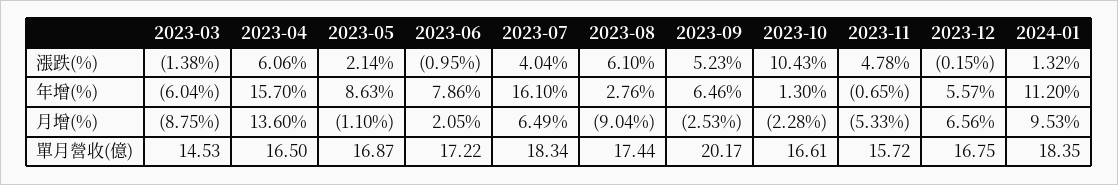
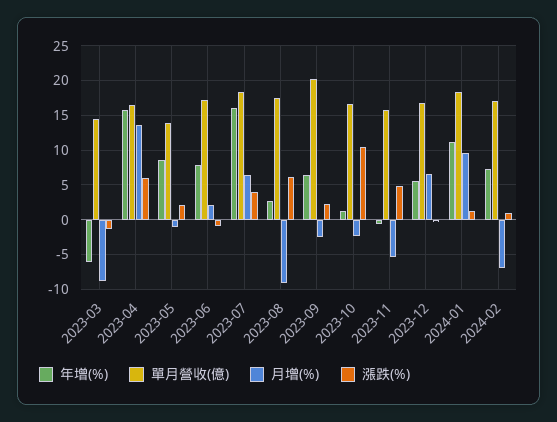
漲跌(%), 2023-09: 5.23 -> 2
單月營收(億), 2023-05: 16.87 -> 14
年增(%), 2024-02: none -> 7
單月營收(億), 2024-02: none -> 17
月增(%), 2024-02: none -> -7
漲跌(%), 2024-02: none -> 1

